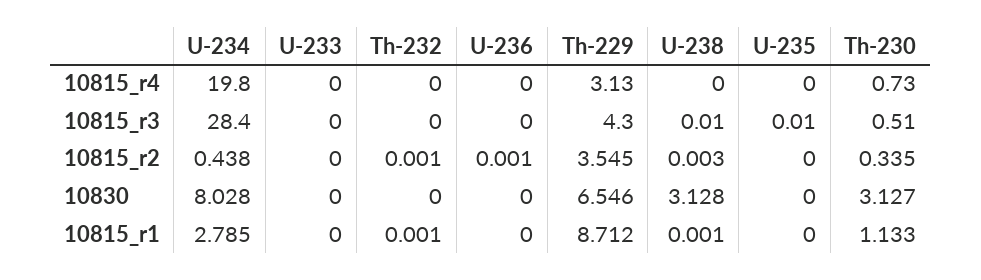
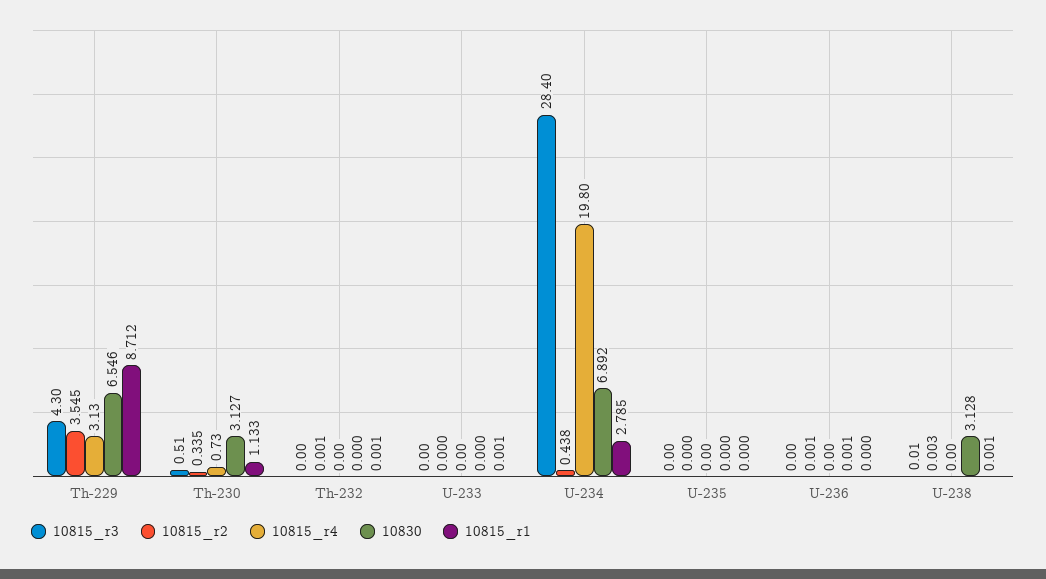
10815_r3, U-235: 0.01 -> 0
10830, U-234: 8.028 -> 6.892
10830, U-236: 0 -> 0.001
10815_r1, U-233: 0 -> 0.001

